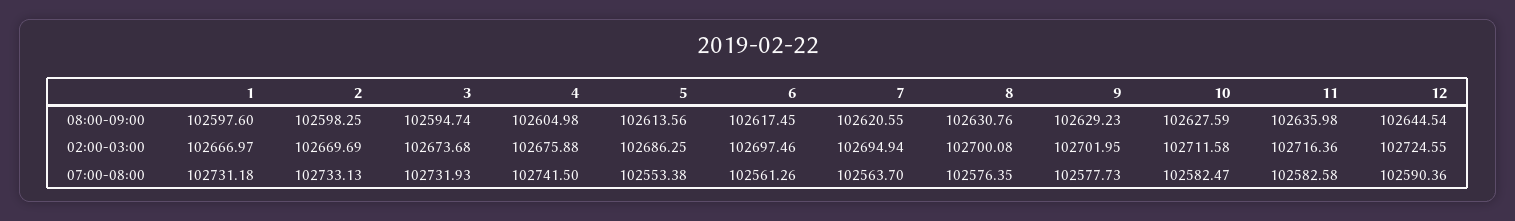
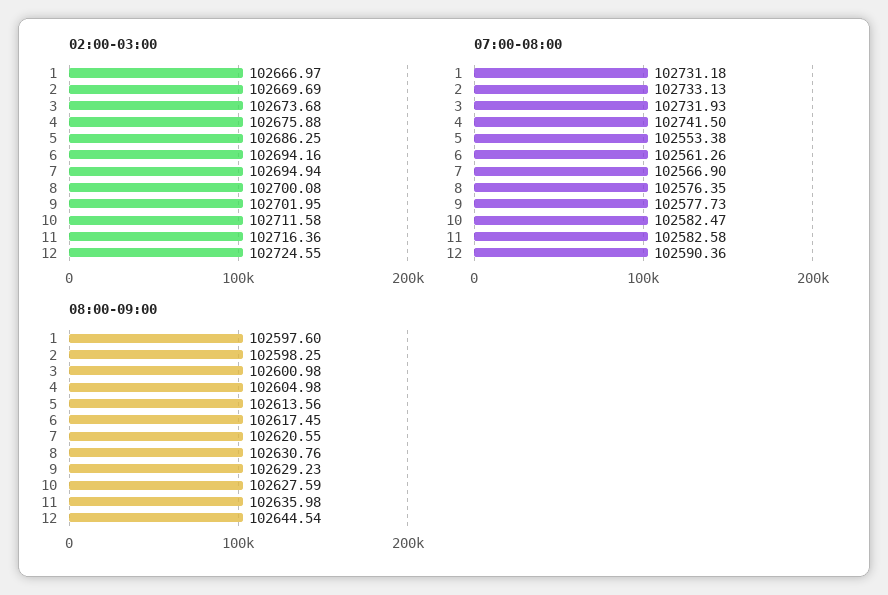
08:00-09:00, 3: 102594.74 -> 102600.98
02:00-03:00, 6: 102697.46 -> 102694.16
07:00-08:00, 7: 102563.7 -> 102566.9

